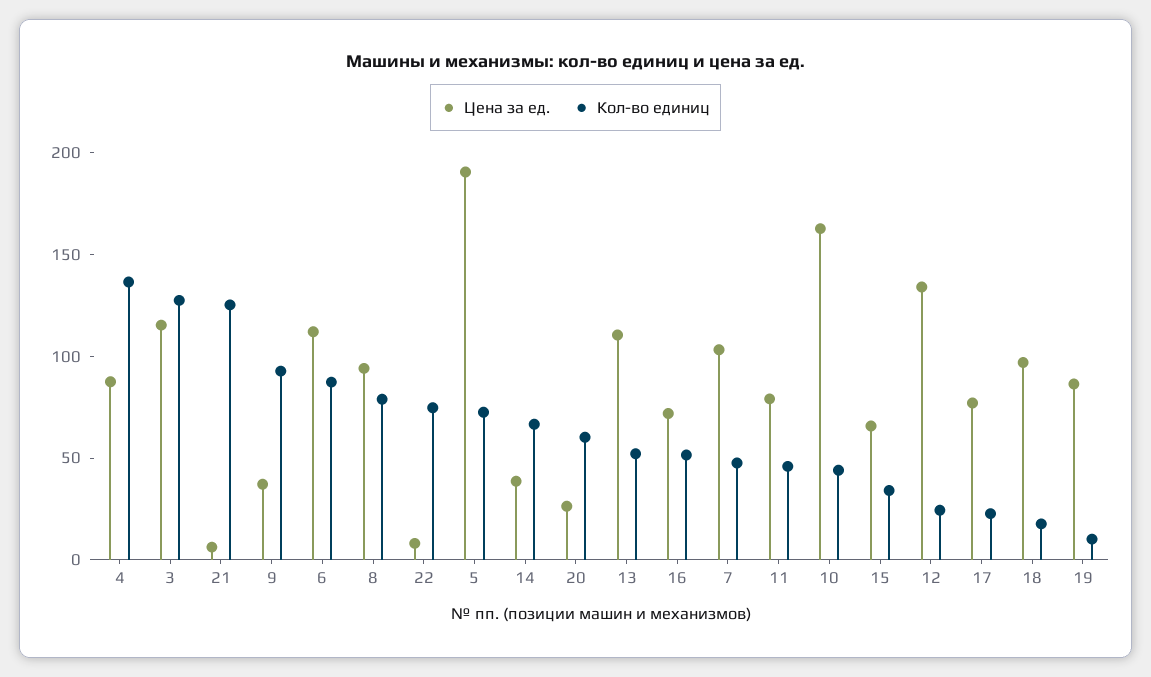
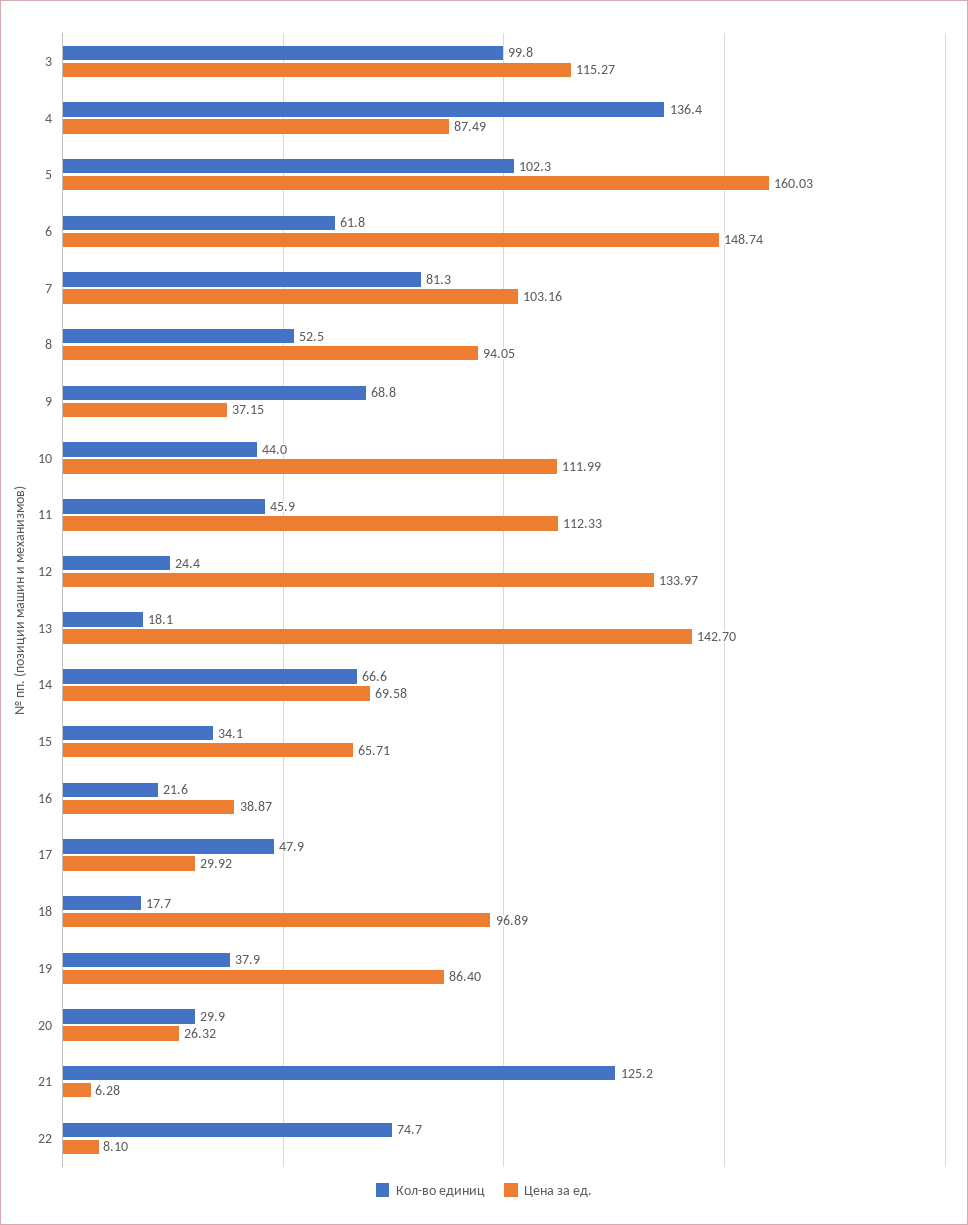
Кол-во единиц, 3: 130 -> 99.8
Кол-во единиц, 9: 90 -> 68.8
Цена за ед., 6: 110 -> 148.74
Кол-во единиц, 6: 90 -> 61.8
Кол-во единиц, 8: 80 -> 52.5
Цена за ед., 5: 190 -> 160.03
Кол-во единиц, 5: 70 -> 102.3
Цена за ед., 14: 40 -> 69.58
Кол-во единиц, 20: 60 -> 29.9
Цена за ед., 13: 110 -> 142.7
Кол-во единиц, 13: 50 -> 18.1
Цена за ед., 16: 70 -> 38.87
Кол-во единиц, 16: 50 -> 21.6
Кол-во единиц, 7: 50 -> 81.3
Цена за ед., 11: 80 -> 112.33
Цена за ед., 10: 160 -> 111.99
Цена за ед., 17: 80 -> 29.92
Кол-во единиц, 17: 20 -> 47.9
Кол-во единиц, 19: 10 -> 37.9

